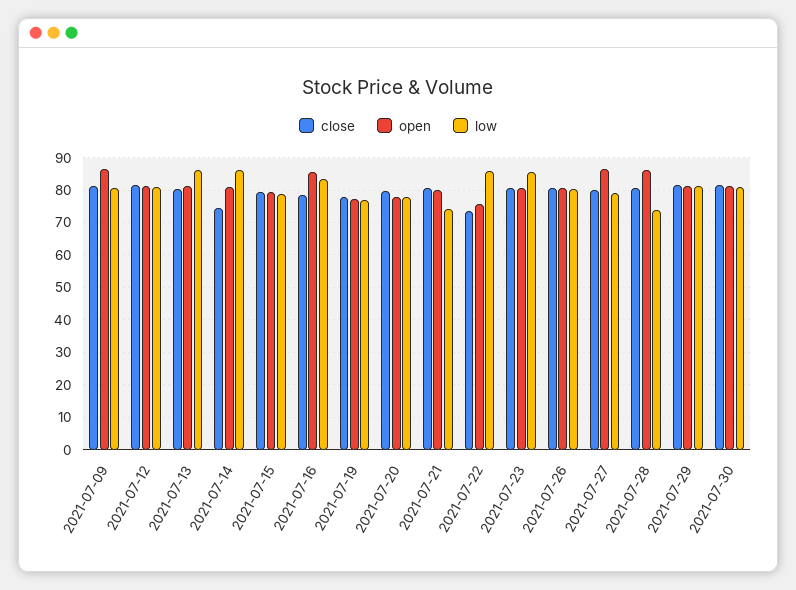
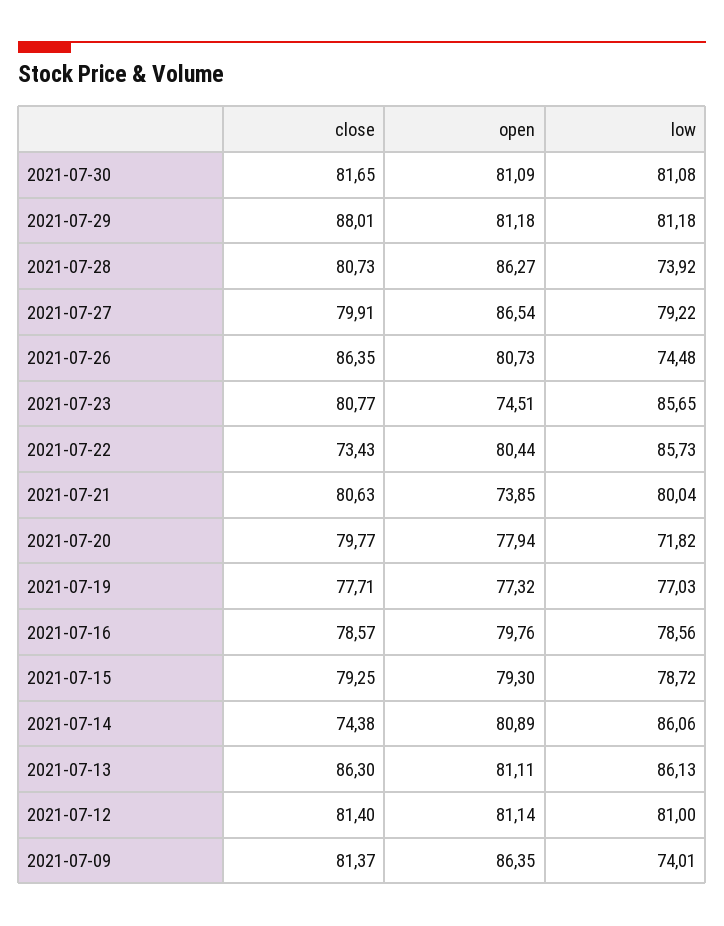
low, 2021-07-09: 80 -> 74.01
close, 2021-07-13: 80 -> 86.3
open, 2021-07-16: 86 -> 79.76
low, 2021-07-16: 84 -> 78.56
low, 2021-07-20: 78 -> 71.82
open, 2021-07-21: 80 -> 73.85
low, 2021-07-21: 74 -> 80.04
open, 2021-07-22: 76 -> 80.44
open, 2021-07-23: 80 -> 74.51
close, 2021-07-26: 80 -> 86.35
low, 2021-07-26: 80 -> 74.48
close, 2021-07-29: 82 -> 88.01

